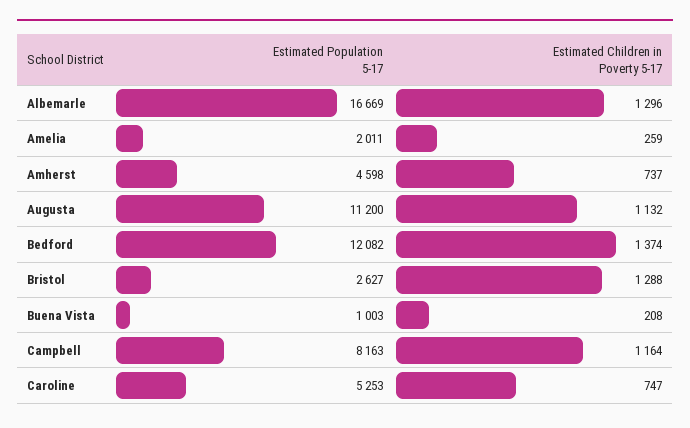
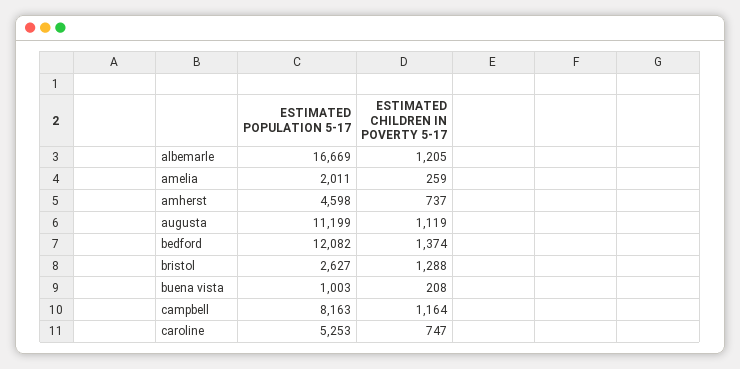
Estimated Children in Poverty 5-17, Albemarle: 1296 -> 1205
Estimated Population 5-17, Augusta: 11200 -> 11199
Estimated Children in Poverty 5-17, Augusta: 1132 -> 1119

